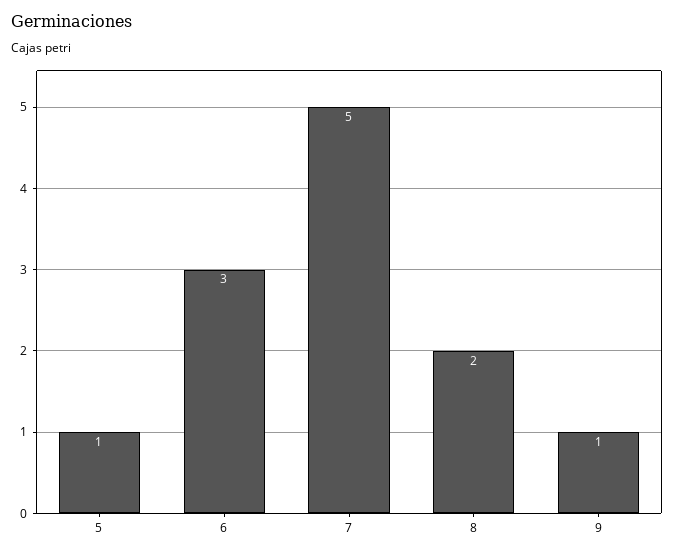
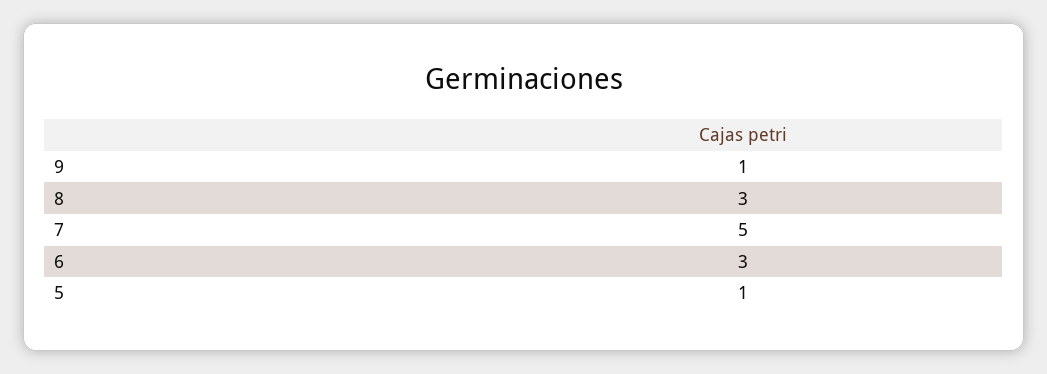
8: 2 -> 3

